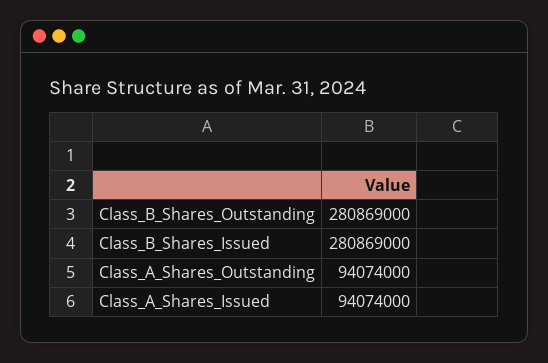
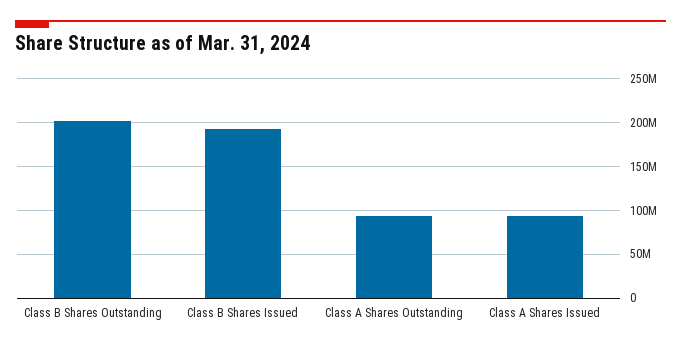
Class_B_Shares_Outstanding: 280869000 -> 200000000
Class_B_Shares_Issued: 280869000 -> 190000000

